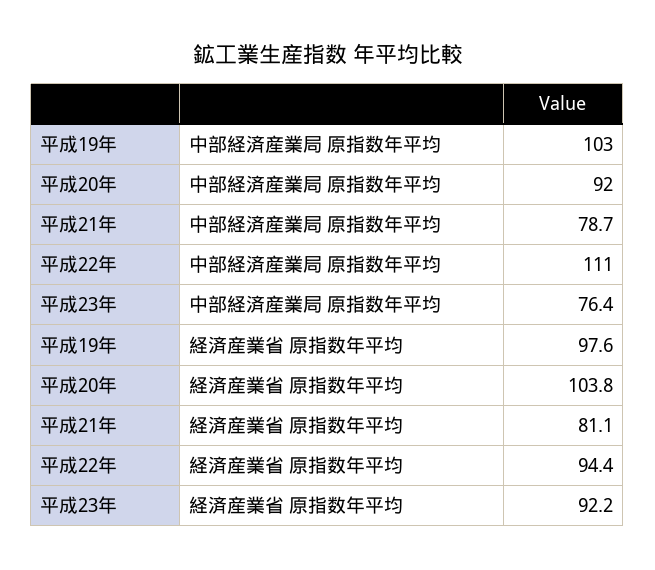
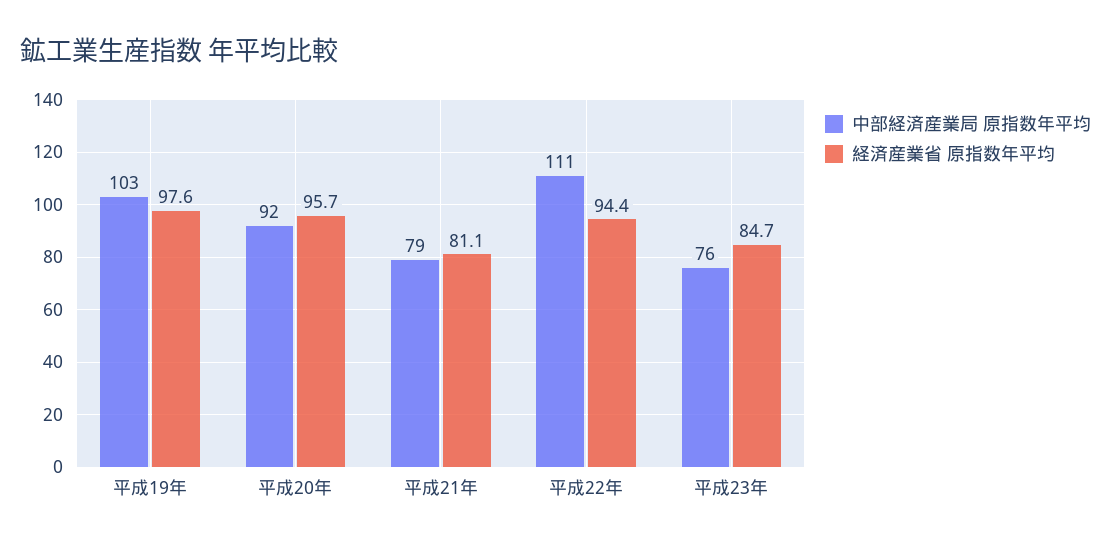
経済産業省 原指数年平均, 平成20年: 103.8 -> 95.7
経済産業省 原指数年平均, 平成23年: 92.2 -> 84.7

